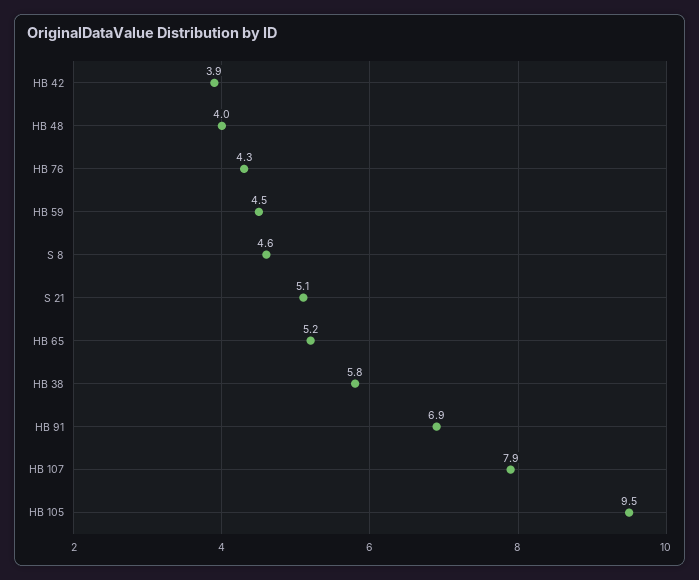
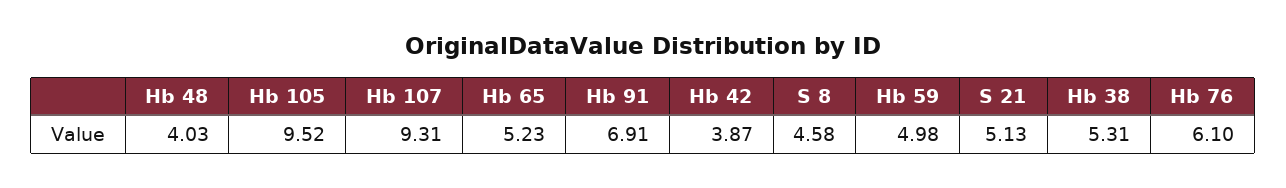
HB 76: 4.3 -> 6.1
HB 59: 4.5 -> 4.98
HB 38: 5.8 -> 5.31
HB 107: 7.9 -> 9.31

